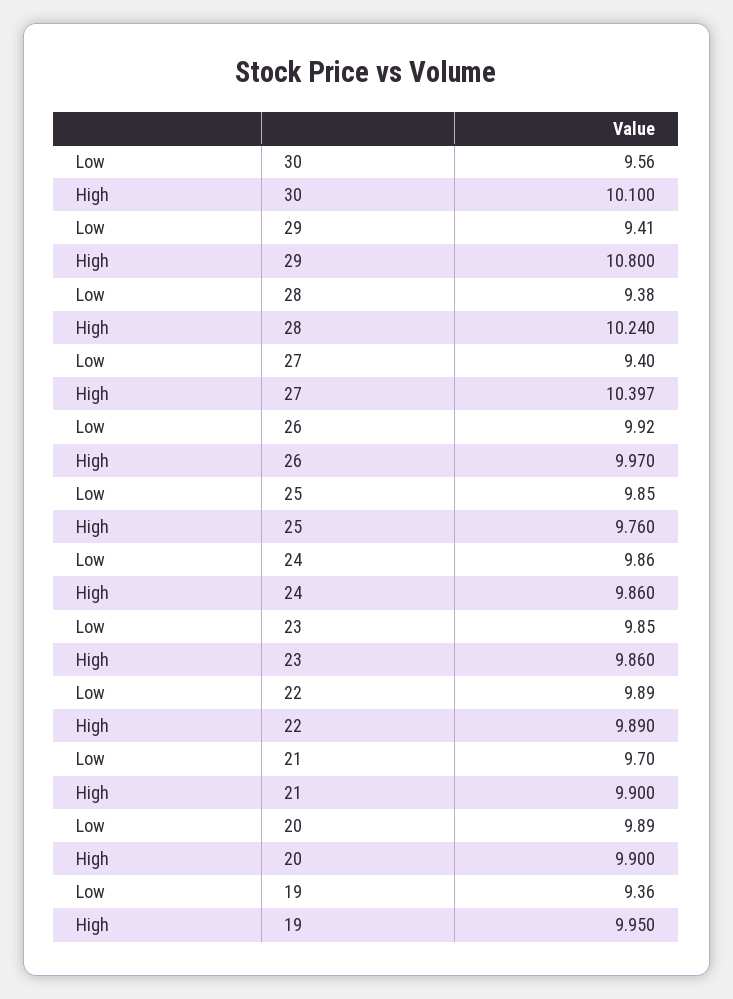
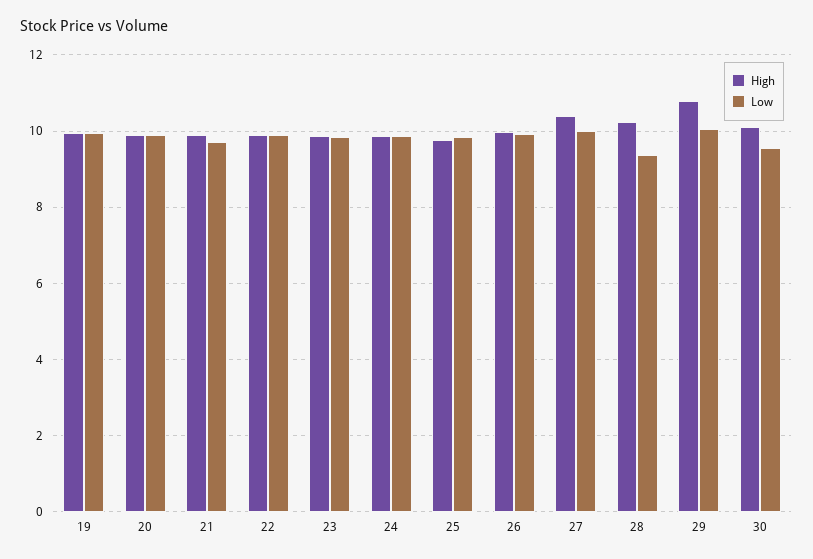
Low, 29: 9.41 -> 10
Low, 27: 9.4 -> 10
Low, 19: 9.36 -> 10

